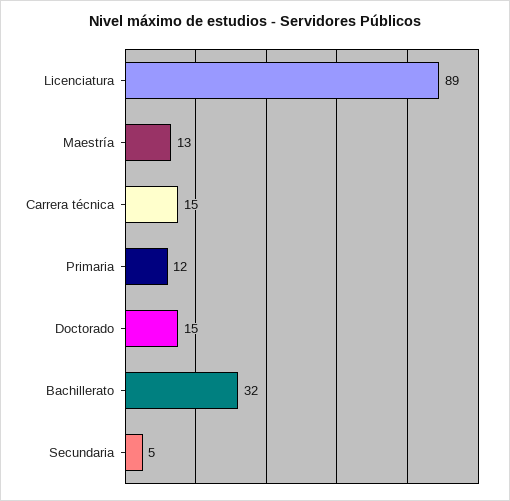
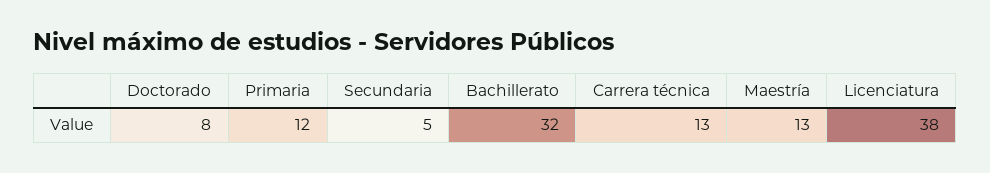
Licenciatura: 89 -> 38
Carrera técnica: 15 -> 13
Doctorado: 15 -> 8

